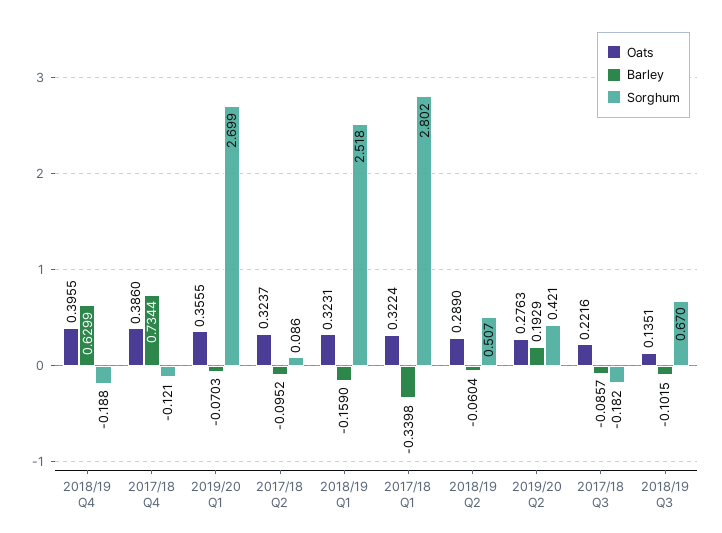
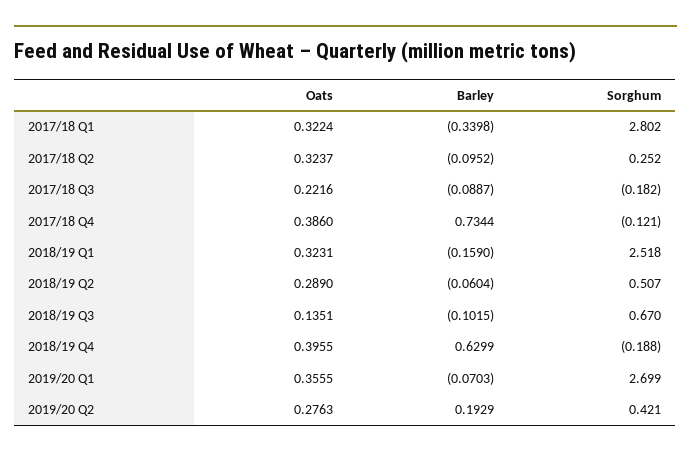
Sorghum, 2017/18 Q2: 0.086 -> 0.252
Barley, 2017/18 Q3: -0.0857 -> -0.0887

